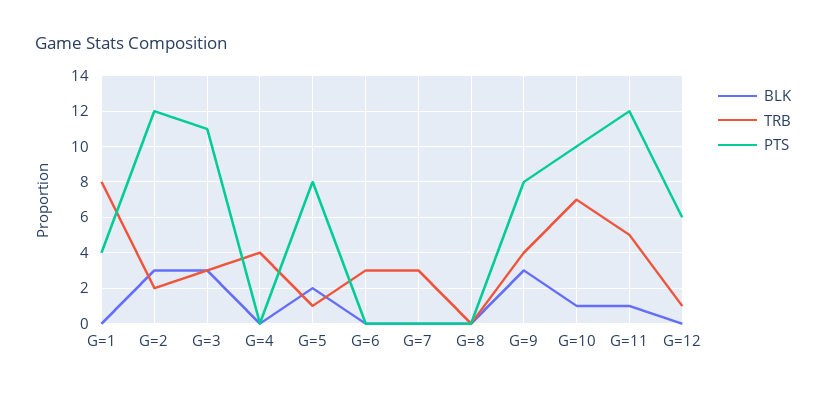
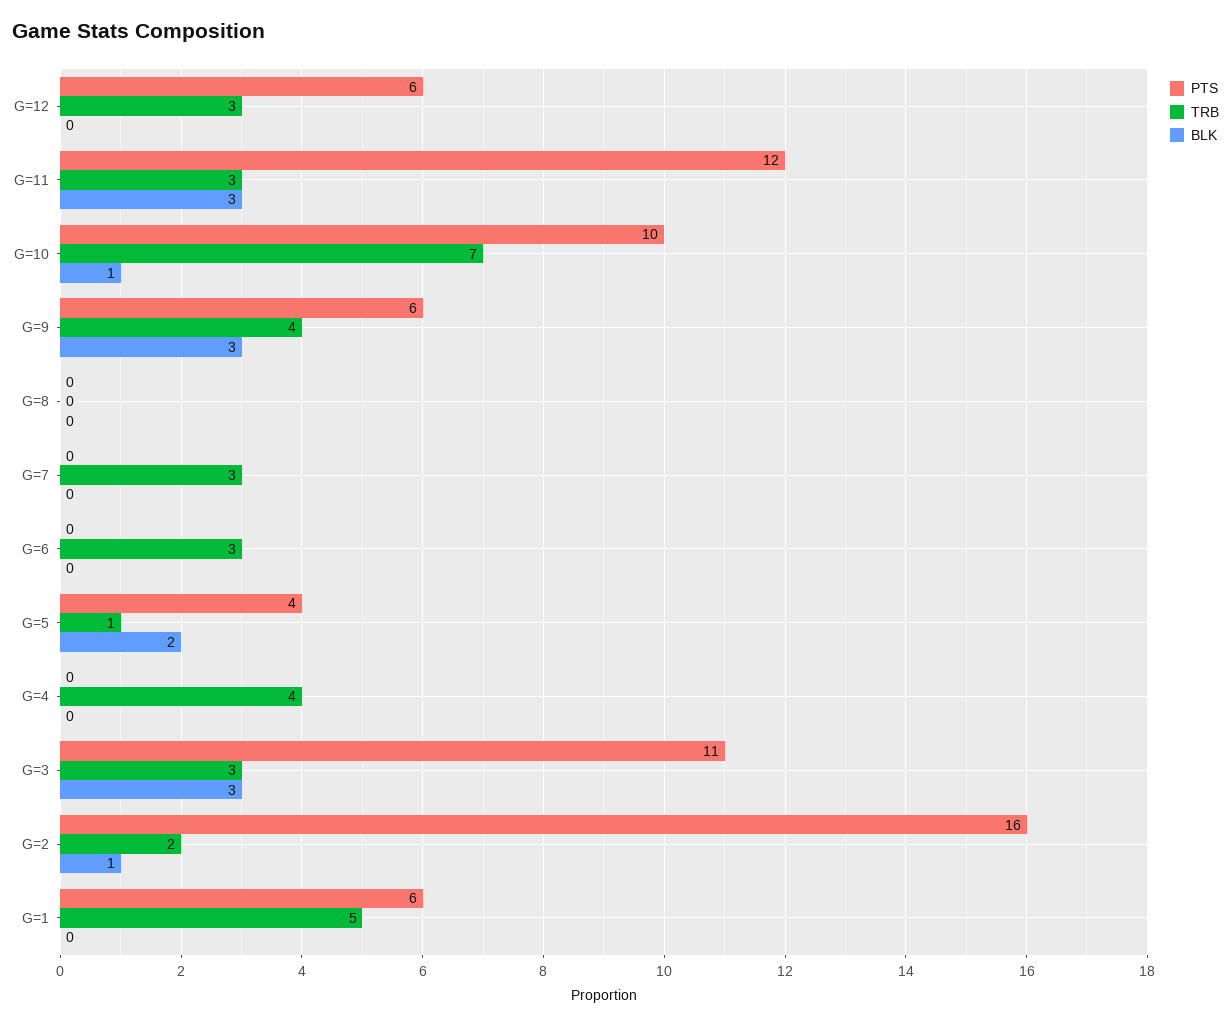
TRB, G=1: 8 -> 5
PTS, G=1: 4 -> 6
BLK, G=2: 3 -> 1
PTS, G=2: 12 -> 16
PTS, G=5: 8 -> 4
PTS, G=9: 8 -> 6
BLK, G=11: 1 -> 3
TRB, G=11: 5 -> 3
TRB, G=12: 1 -> 3

